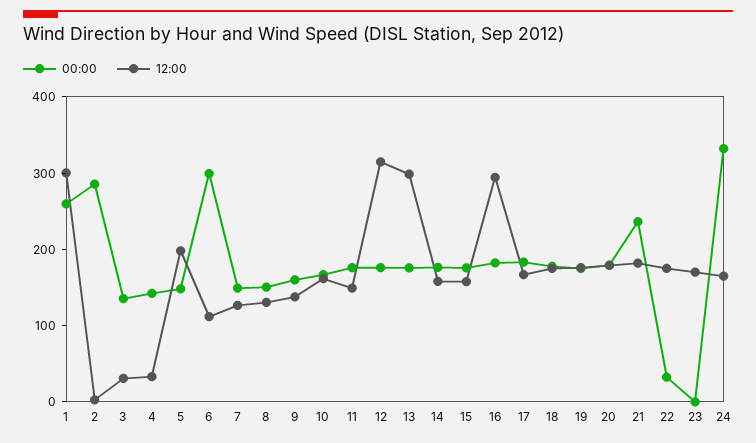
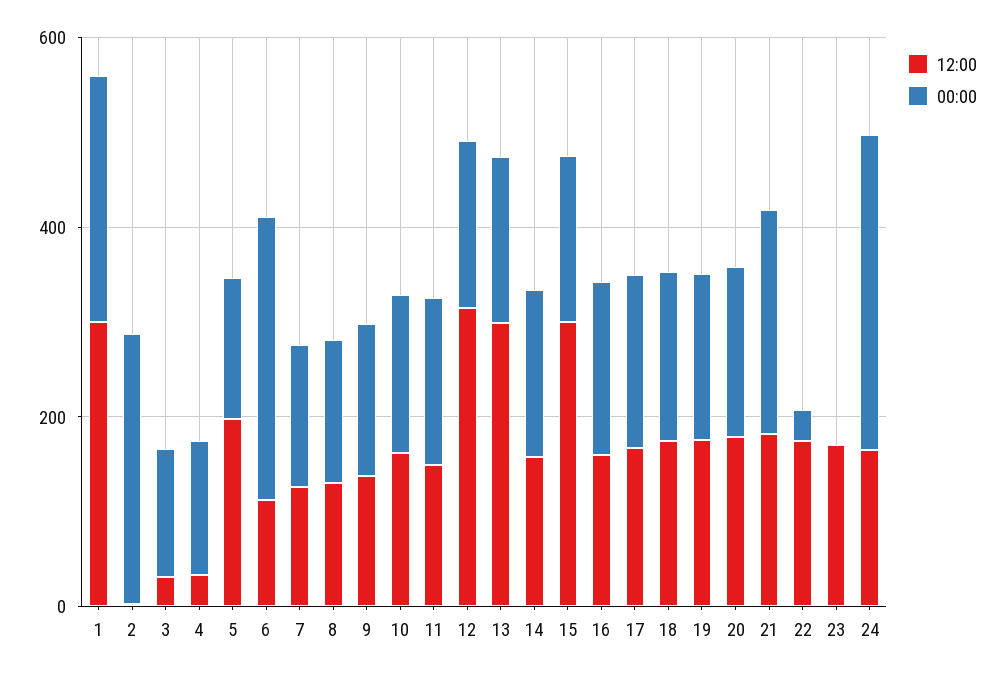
12:00, 15: 160 -> 300
12:00, 16: 300 -> 150

